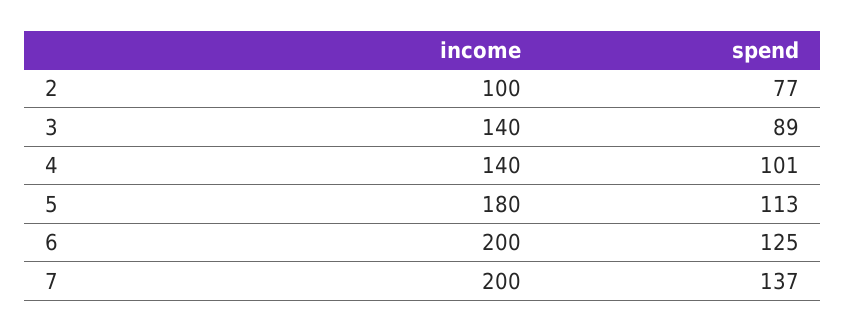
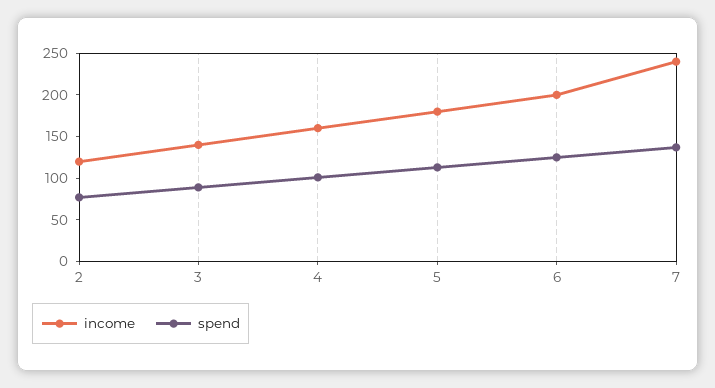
income, 2: 100 -> 120
income, 4: 140 -> 160
income, 7: 200 -> 240

